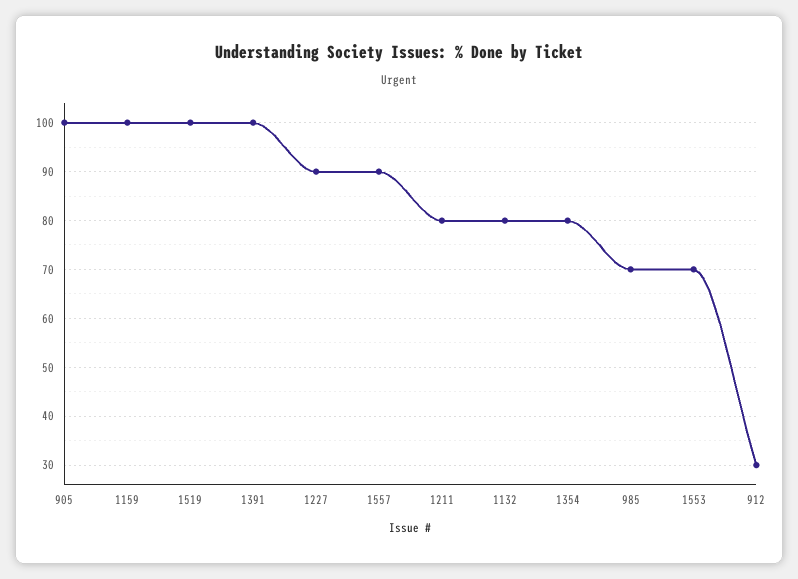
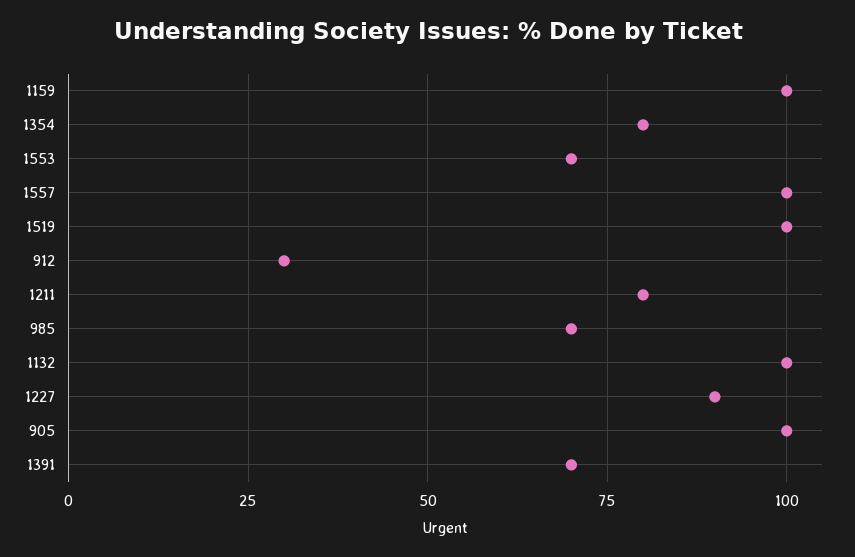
1391: 100 -> 70
1557: 90 -> 100
1132: 80 -> 100

